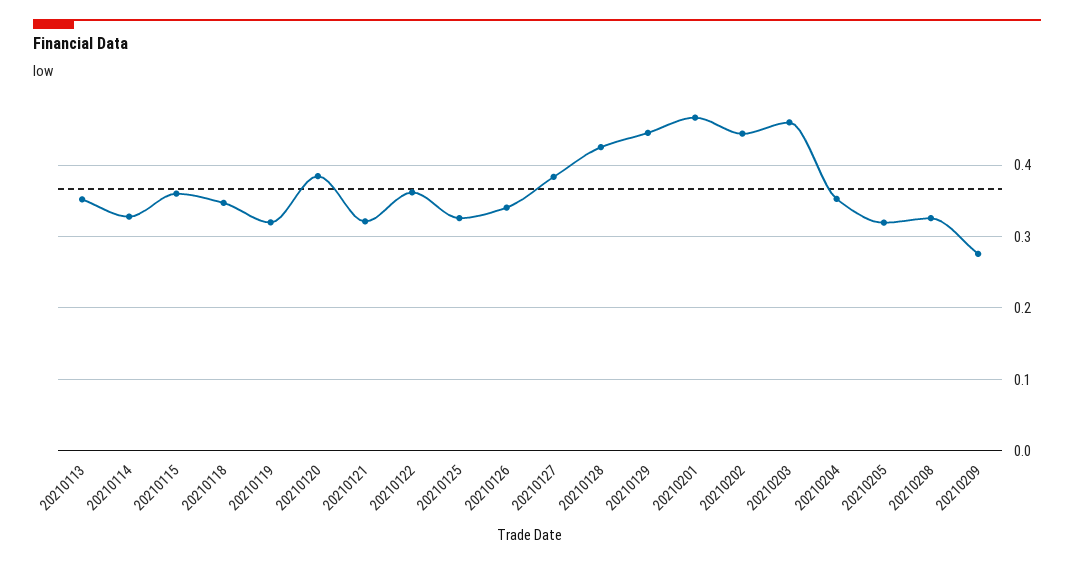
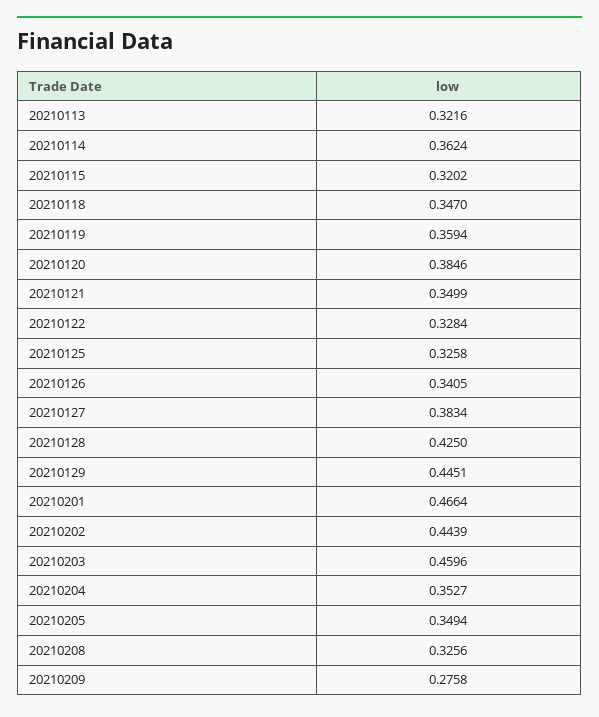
20210113: 0.35 -> 0.3216
20210114: 0.33 -> 0.3624
20210115: 0.36 -> 0.3202
20210119: 0.32 -> 0.3594
20210121: 0.32 -> 0.3499
20210122: 0.36 -> 0.3284
20210205: 0.32 -> 0.3494

